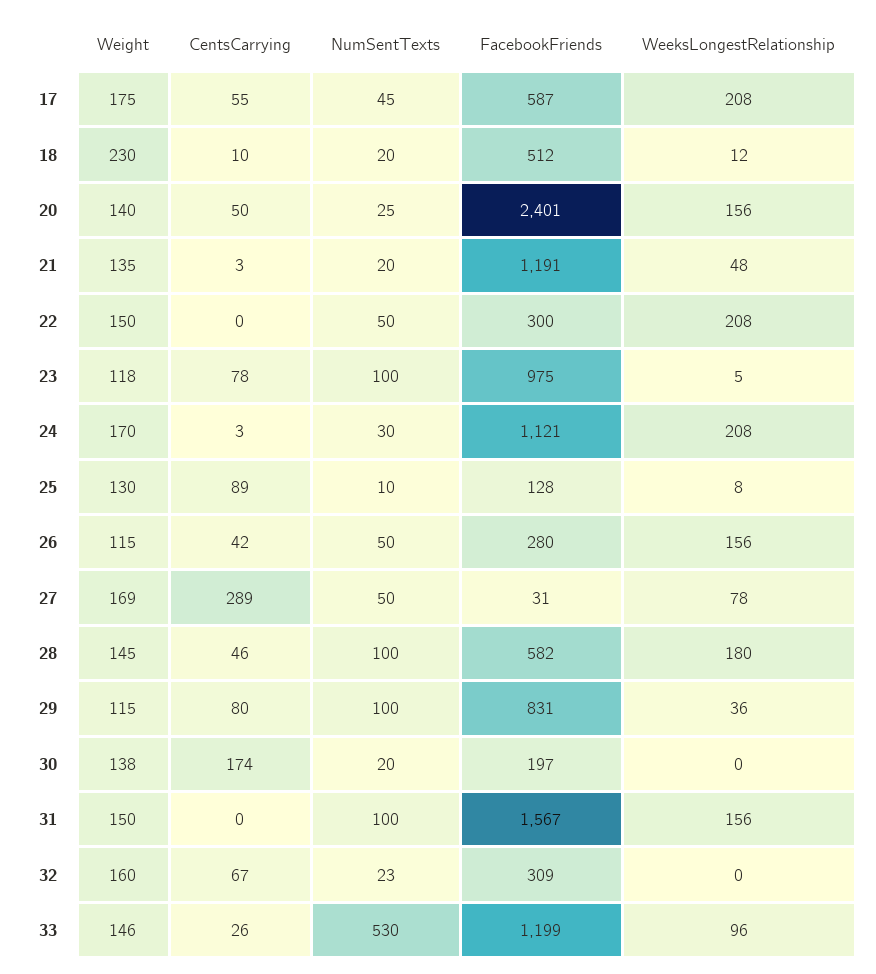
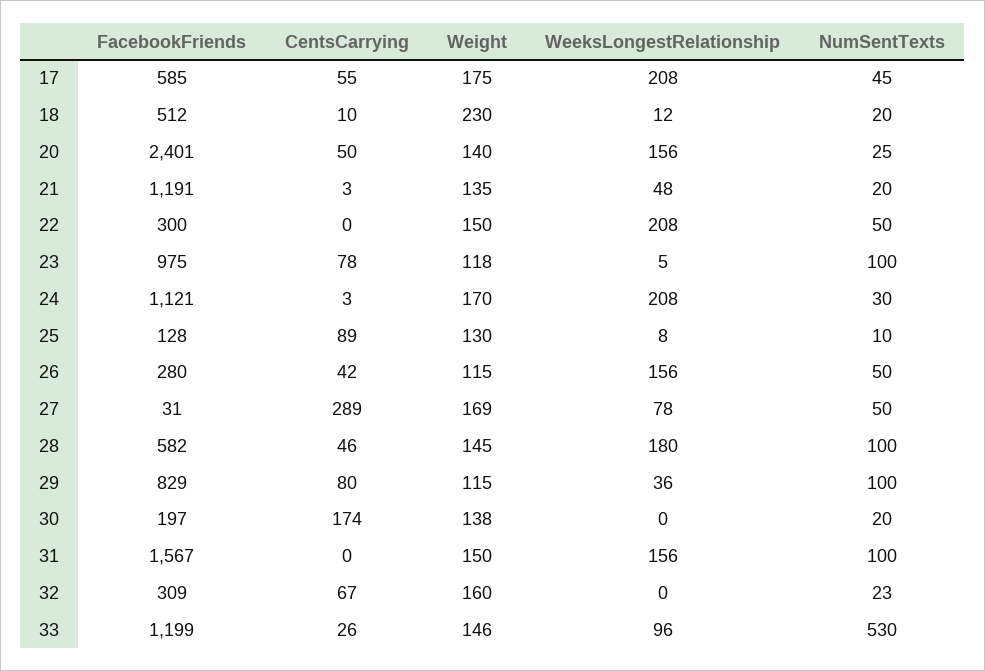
FacebookFriends, 17: 587 -> 585
FacebookFriends, 29: 831 -> 829

